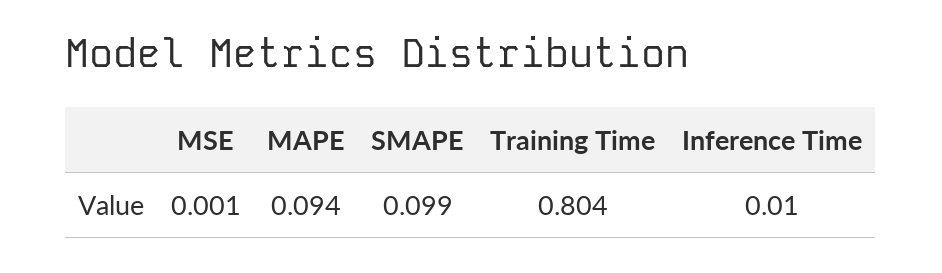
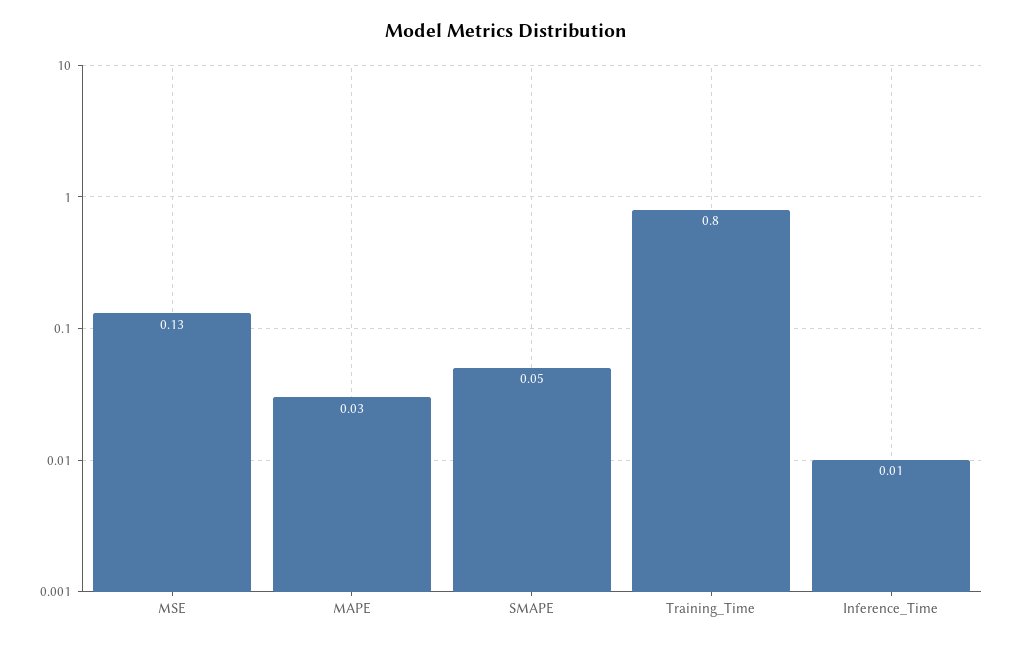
MSE: 0.001 -> 0.13
MAPE: 0.094 -> 0.03
SMAPE: 0.099 -> 0.05

